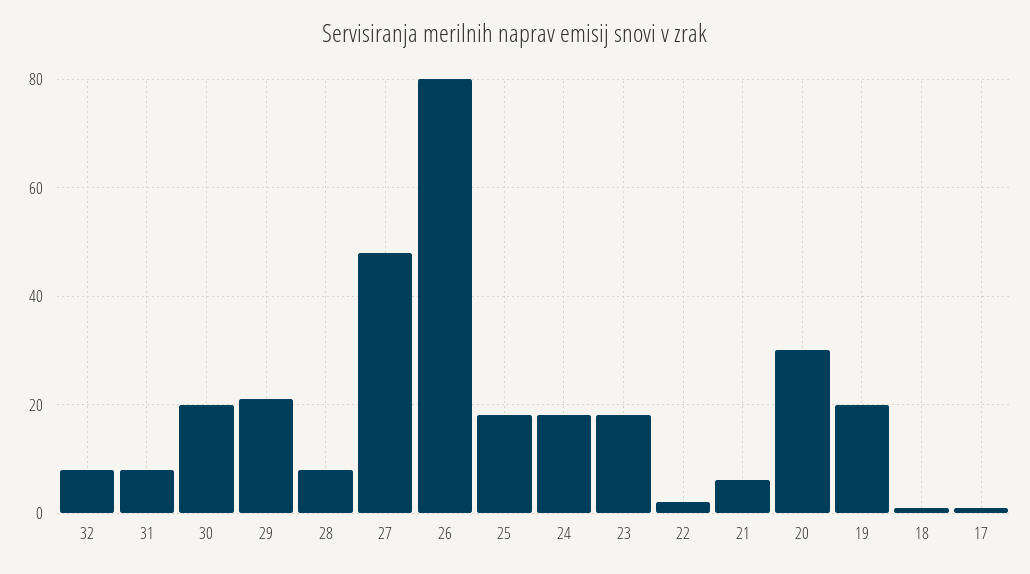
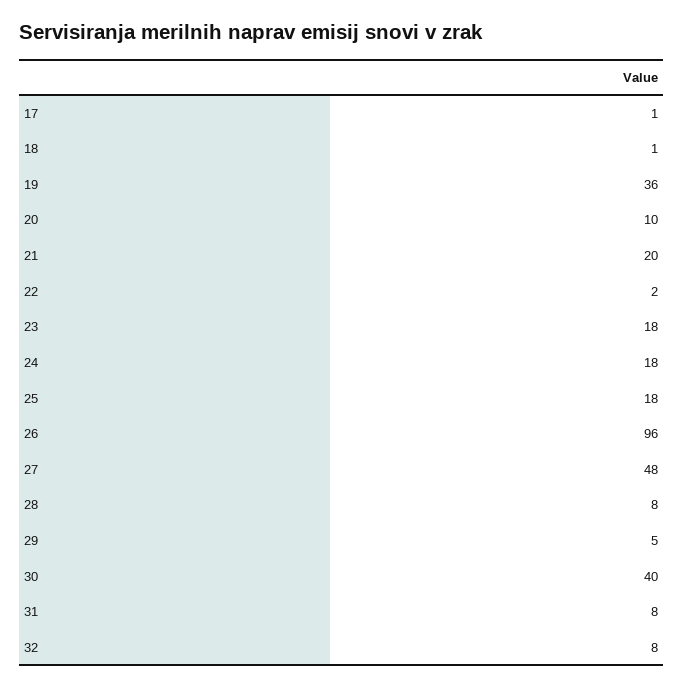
30: 20 -> 40
29: 20 -> 5
26: 80 -> 96
21: 5 -> 20
20: 30 -> 10
19: 20 -> 36

